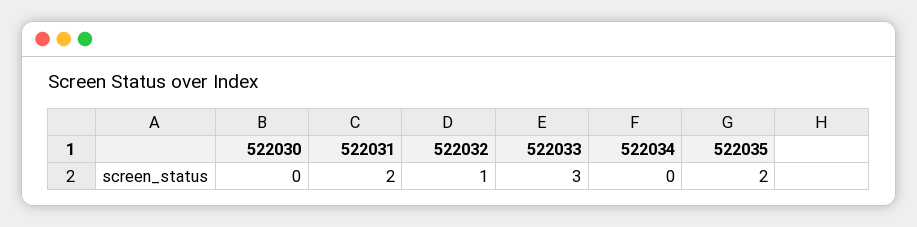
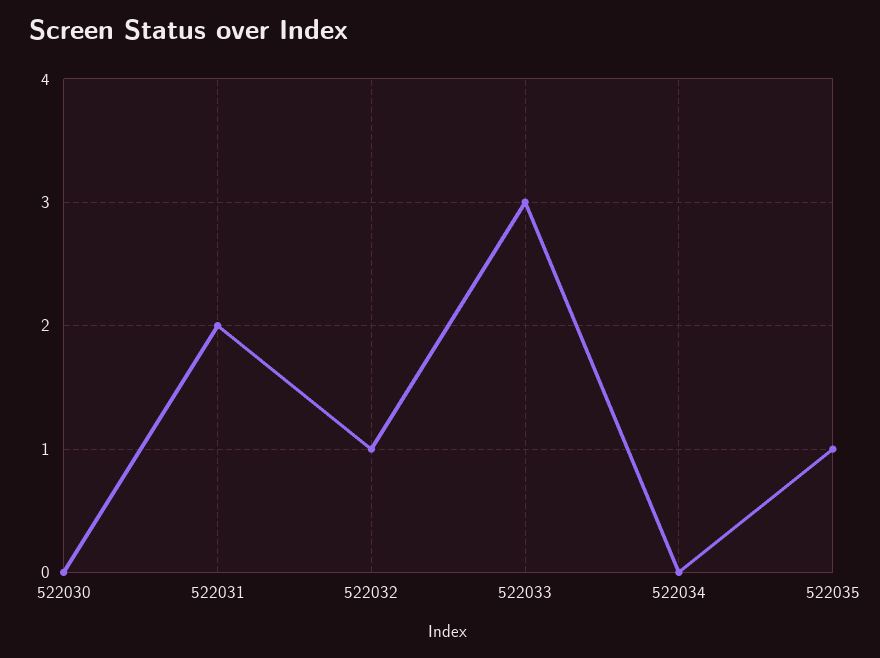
522035: 2 -> 1

